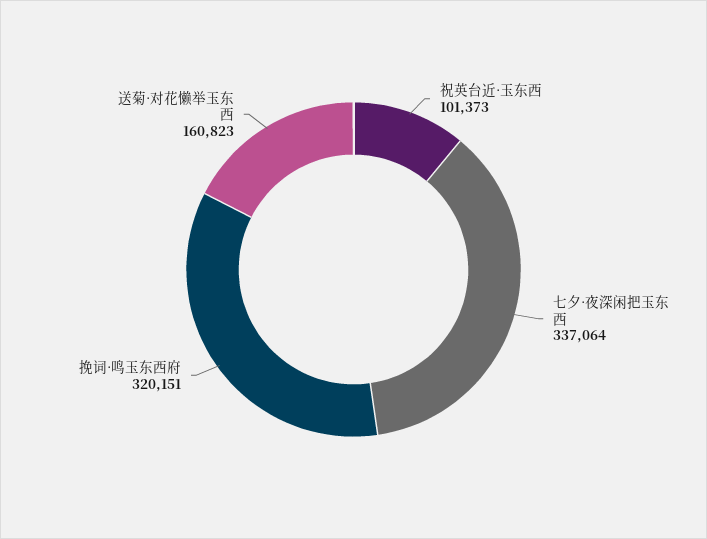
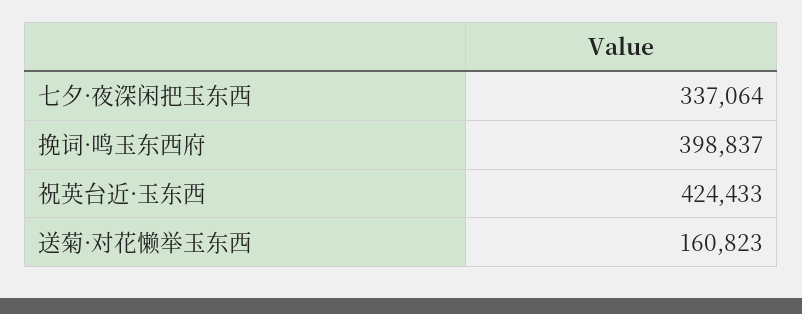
祝英台近·玉东西: 101373 -> 424433
挽词·鸣玉东西府: 320151 -> 398837

